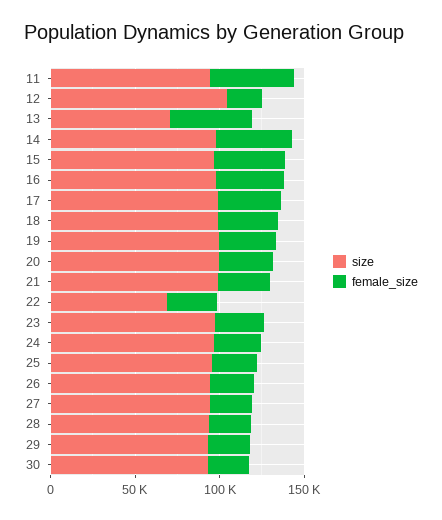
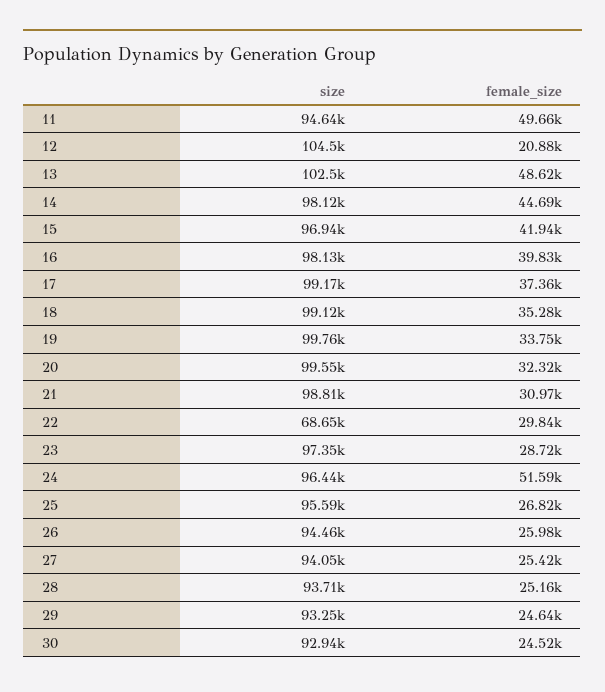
size, 13: 70000 -> 102500
female_size, 24: 30000 -> 51590

